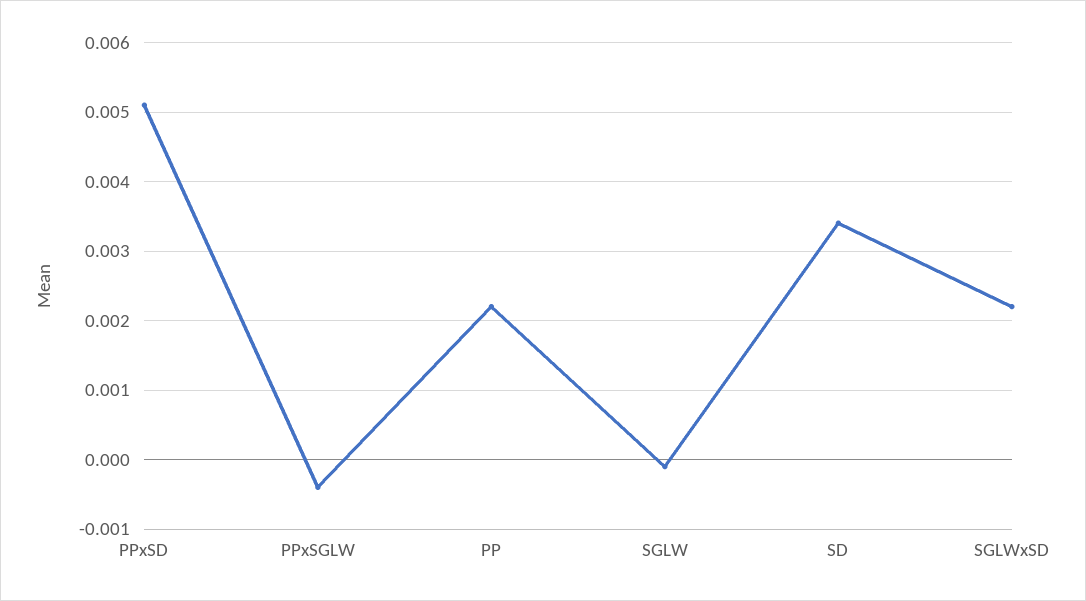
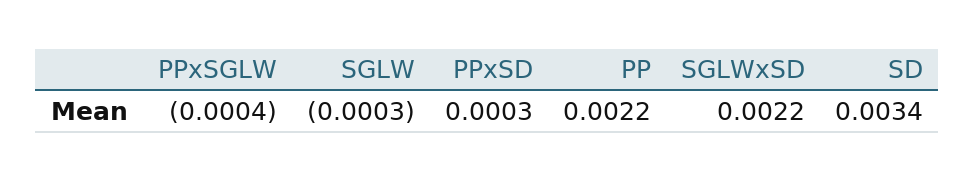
PPxSD: 0.0051 -> 0.0003
SGLW: -0.0001 -> -0.0003

